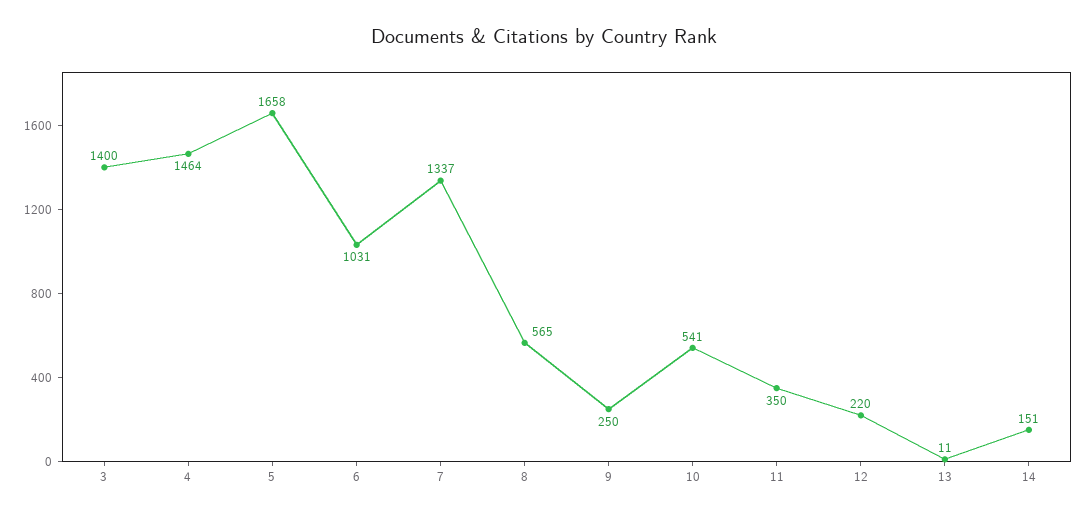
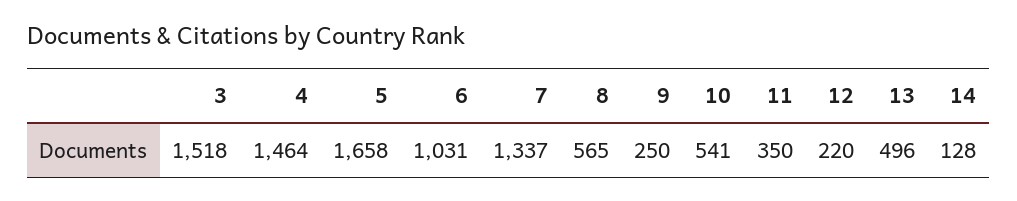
3: 1400 -> 1518
13: 11 -> 496
14: 151 -> 128

